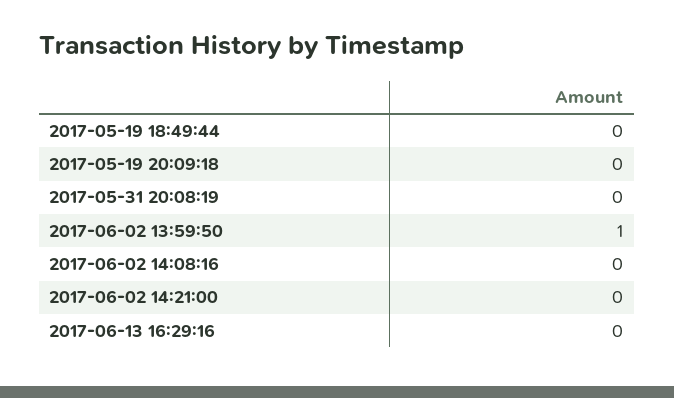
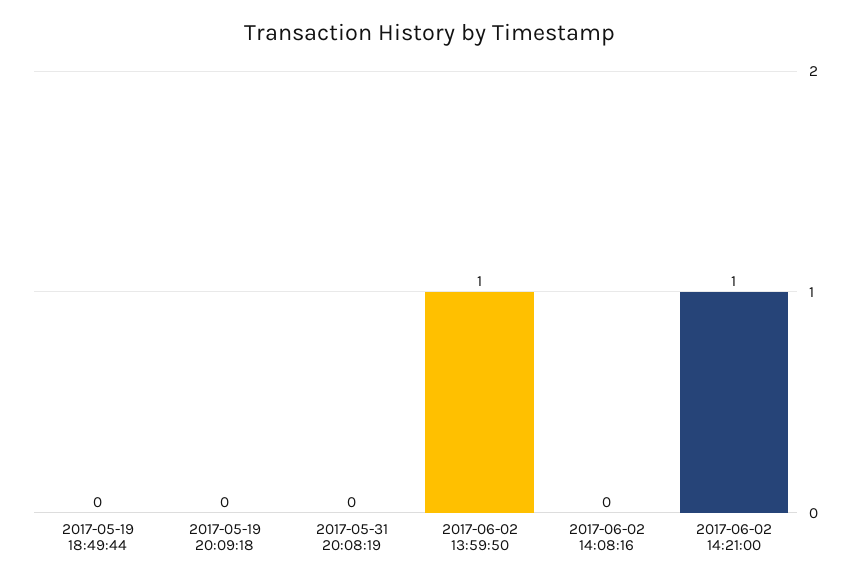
2017-06-02 14:21:00: 0 -> 1
2017-06-13 16:29:16: 0 -> none

